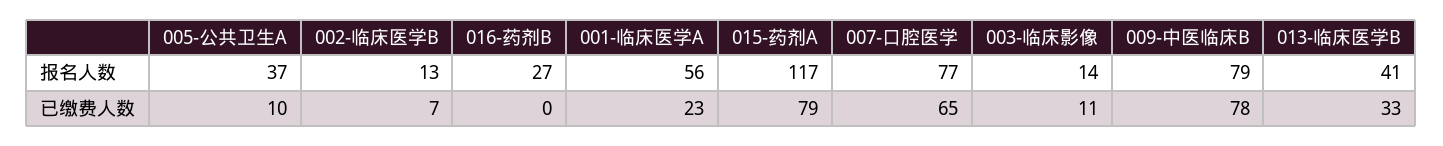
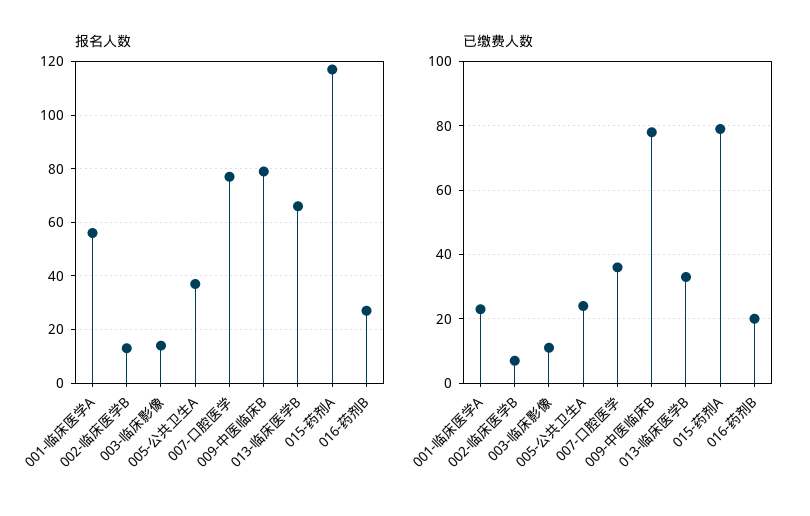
报名人数, 013-临床医学B: 41 -> 65
已缴费人数, 005-公共卫生A: 10 -> 25
已缴费人数, 016-药剂B: 0 -> 20
已缴费人数, 007-口腔医学: 65 -> 35

